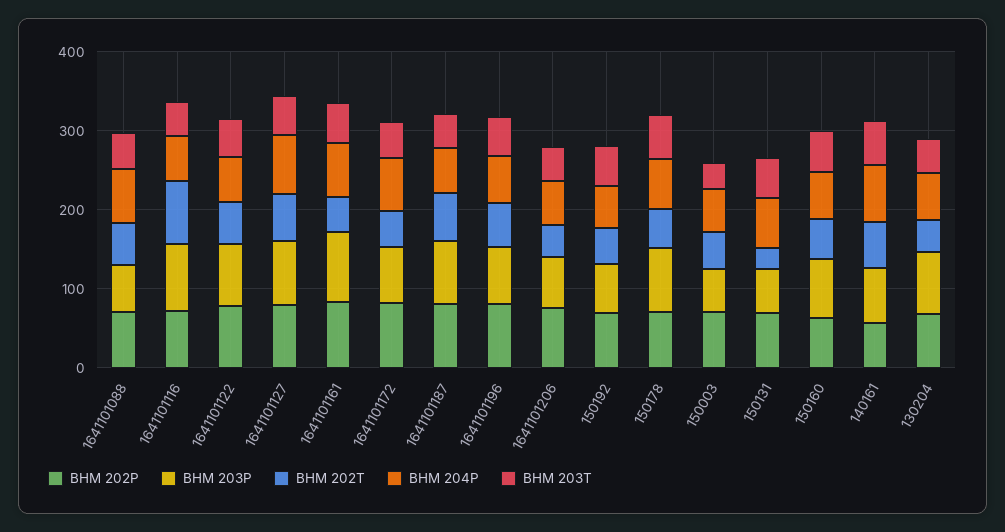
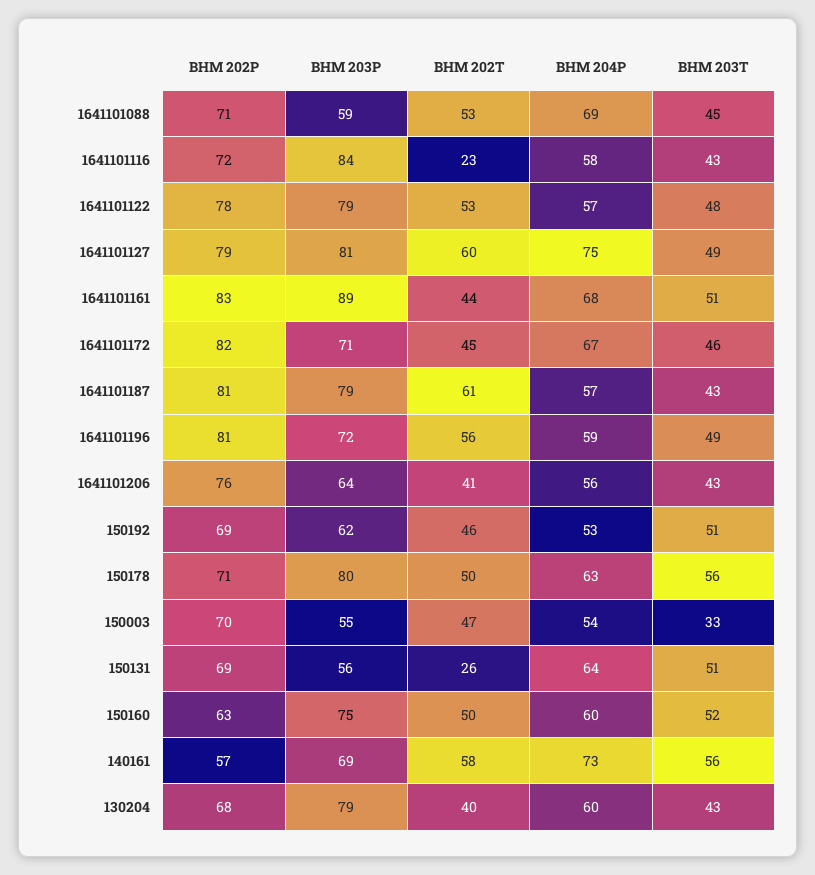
BHM 202T, 1641101116: 80 -> 23

